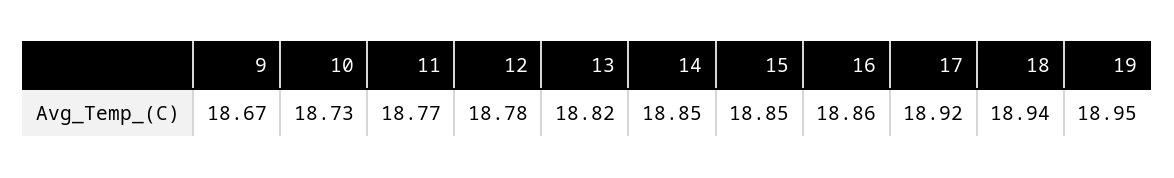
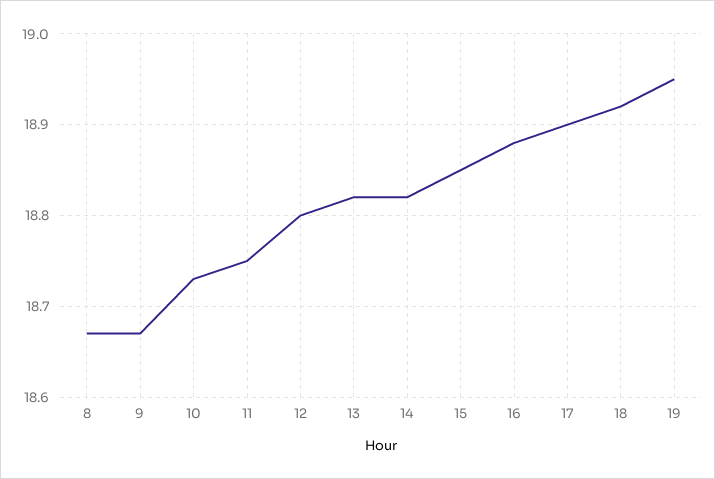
11: 18.77 -> 18.75
12: 18.78 -> 18.8
14: 18.85 -> 18.82
16: 18.86 -> 18.88
17: 18.92 -> 18.9
18: 18.94 -> 18.92
8: none -> 18.67

